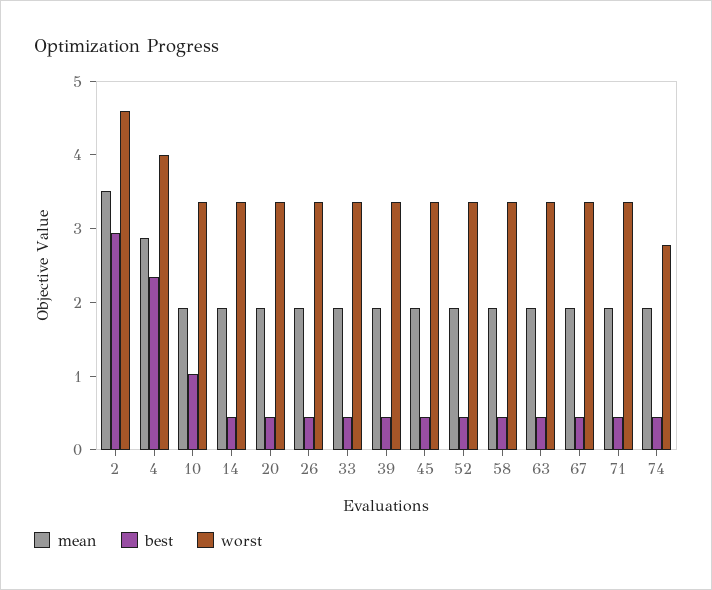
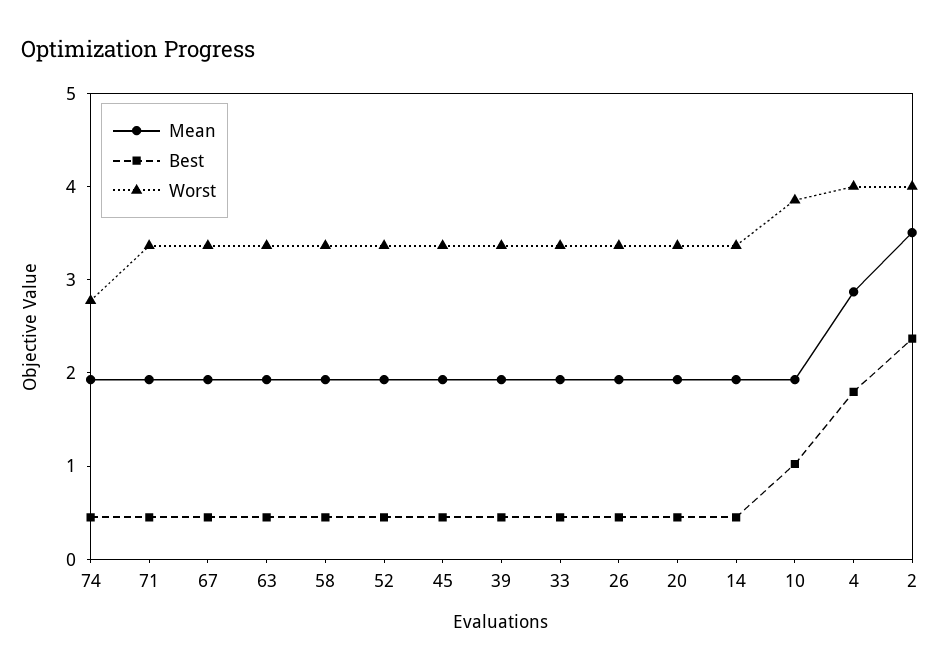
best, 2: 3 -> 2.4
worst, 2: 4.6 -> 4
best, 4: 2.4 -> 1.8
worst, 10: 3.4 -> 3.8

